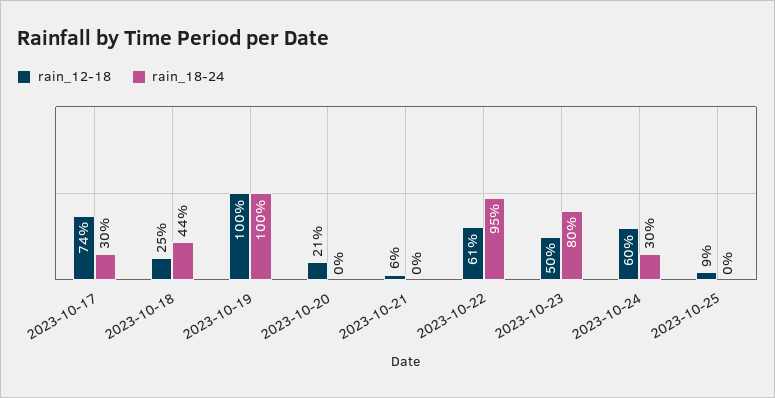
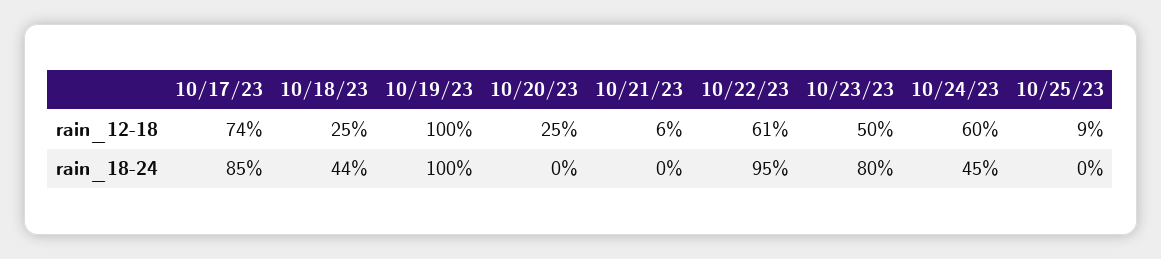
rain_18-24, 2023-10-17: 30 -> 85
rain_12-18, 2023-10-20: 21 -> 25
rain_18-24, 2023-10-24: 30 -> 45

